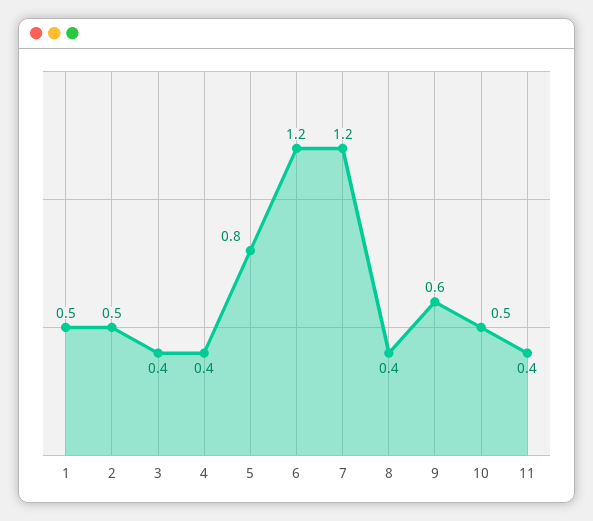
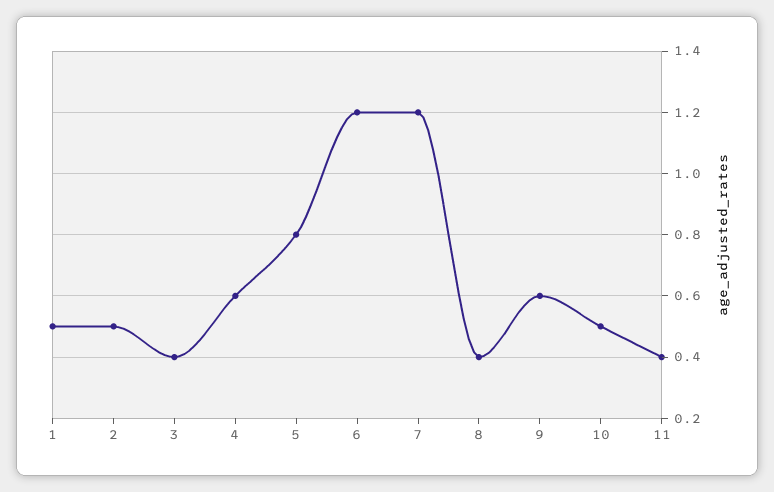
4: 0.4 -> 0.6

